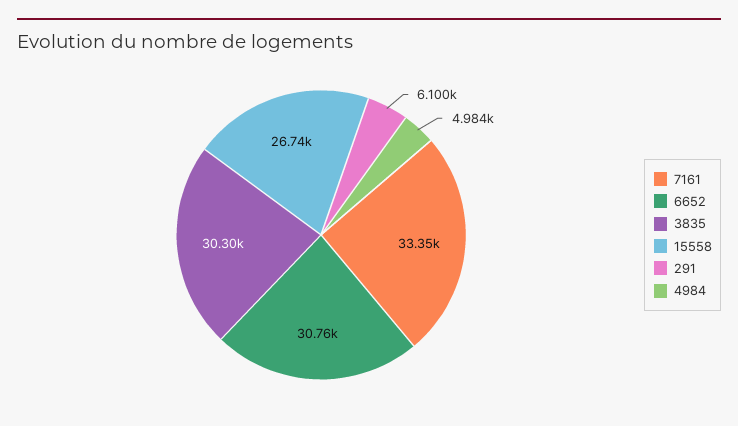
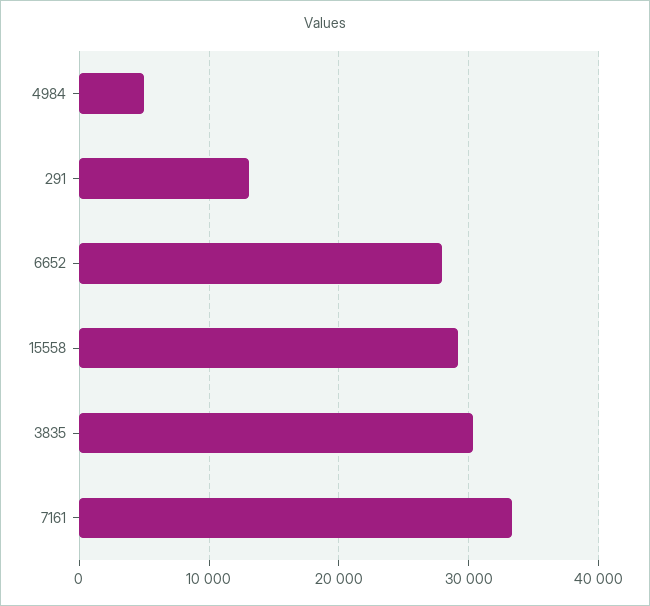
6652: 30760 -> 28000
15558: 26740 -> 29000
291: 6100 -> 13000

